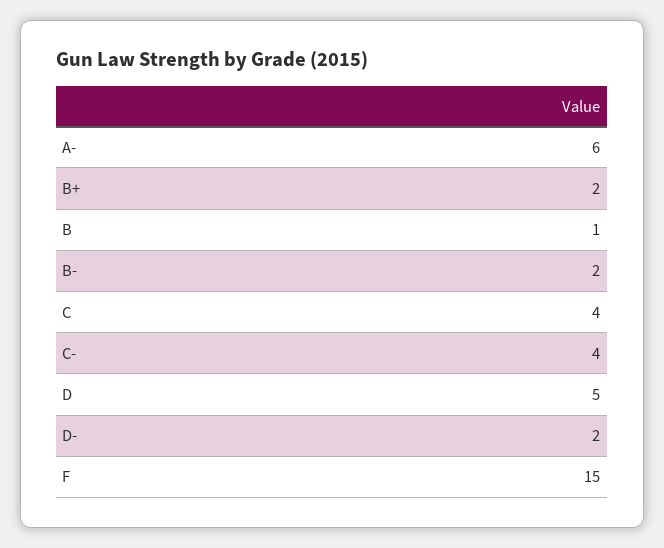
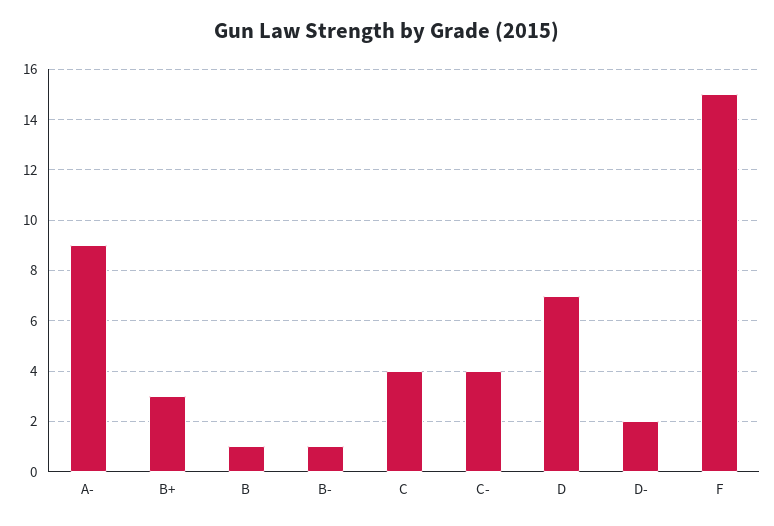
A-: 6 -> 9
B+: 2 -> 3
B-: 2 -> 1
D: 5 -> 7

